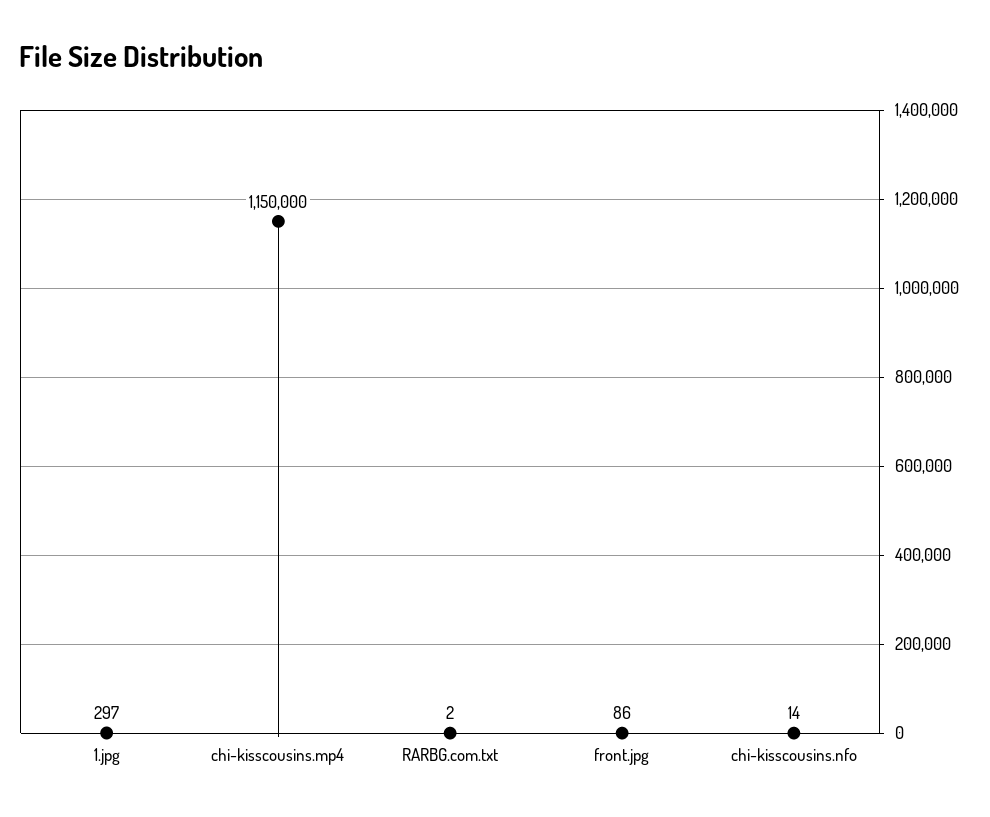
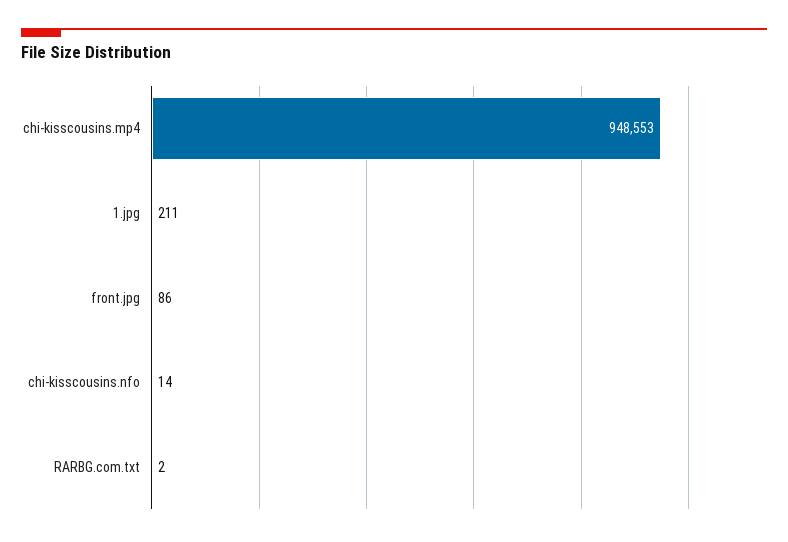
1.jpg: 297 -> 211
chi-kisscousins.mp4: 1150000 -> 948553

